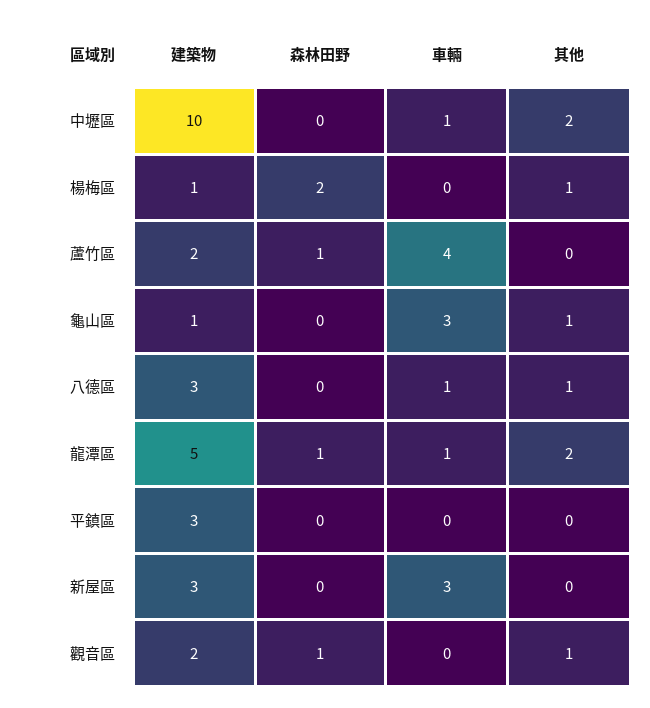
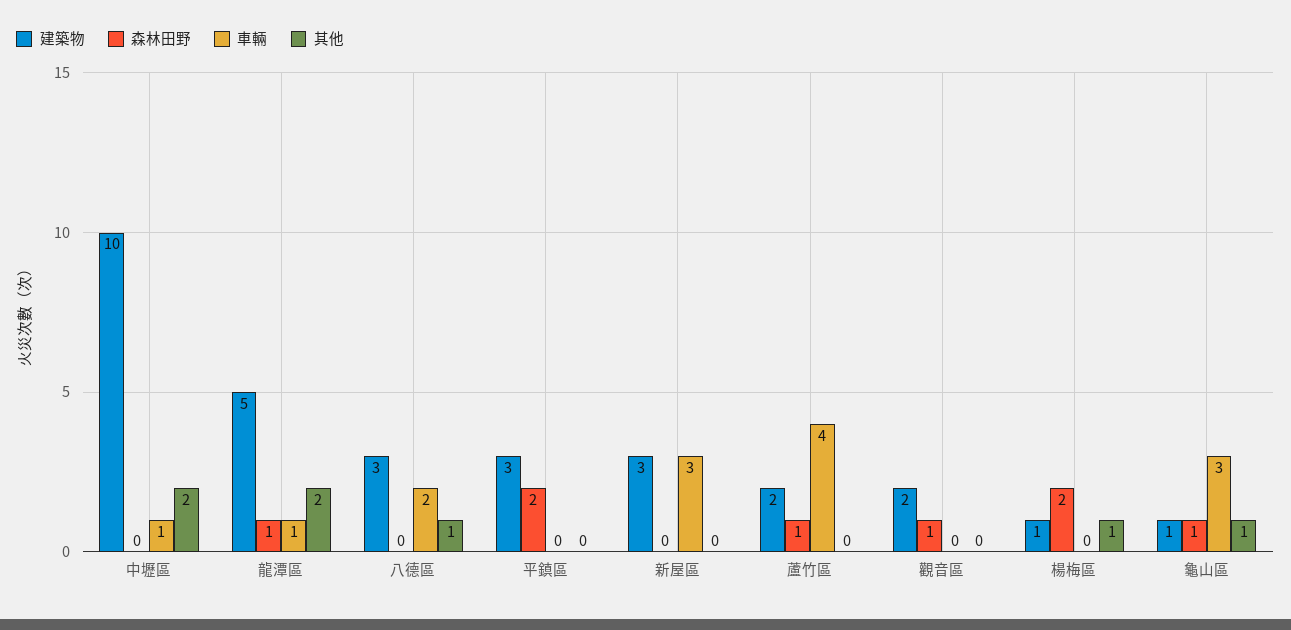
森林田野, 龜山區: 0 -> 1
車輛, 八德區: 1 -> 2
森林田野, 平鎮區: 0 -> 2
其他, 觀音區: 1 -> 0

